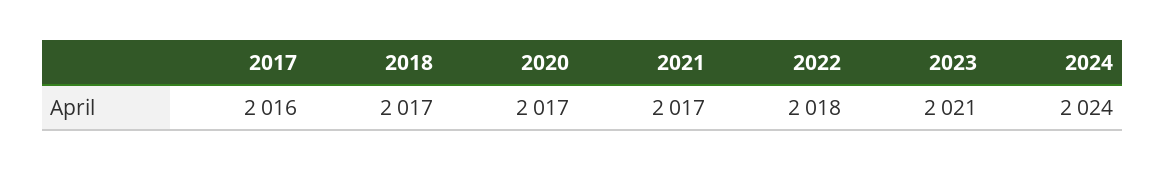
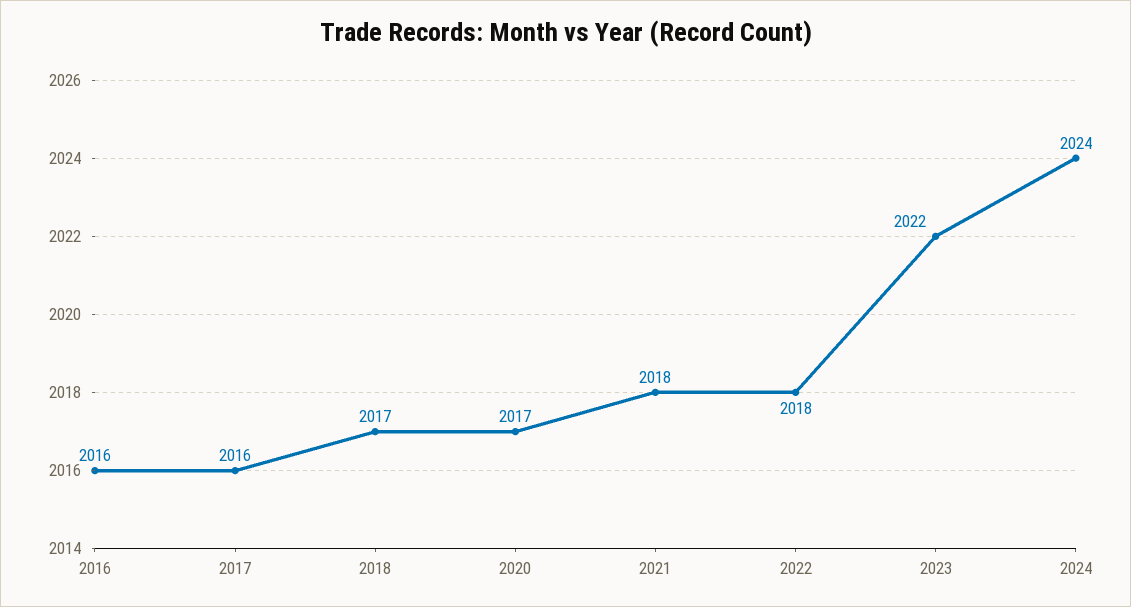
2021: 2017 -> 2018
2023: 2021 -> 2022
2016: none -> 2016

